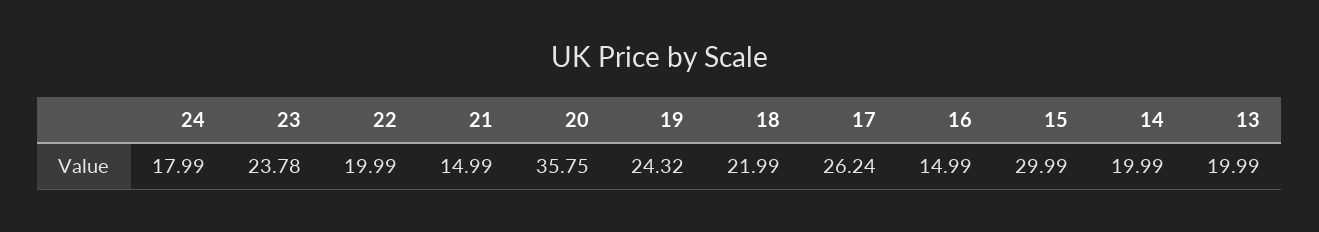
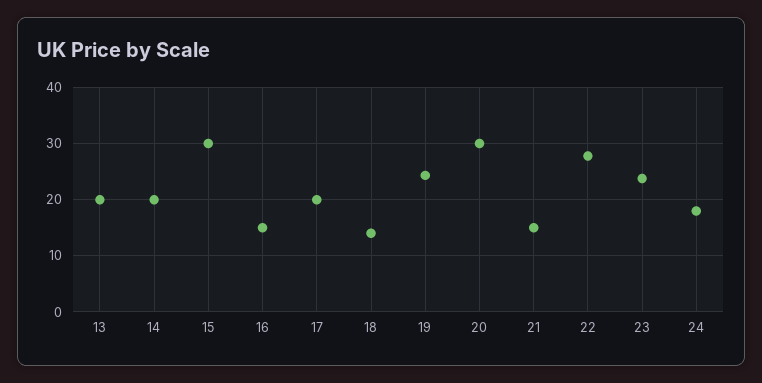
22: 19.99 -> 28
20: 35.75 -> 30
18: 21.99 -> 14
17: 26.24 -> 20

